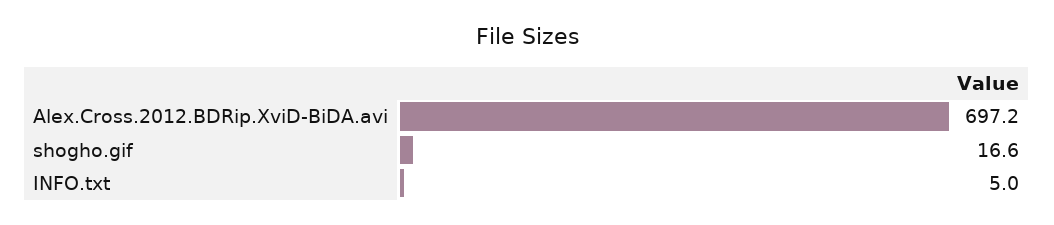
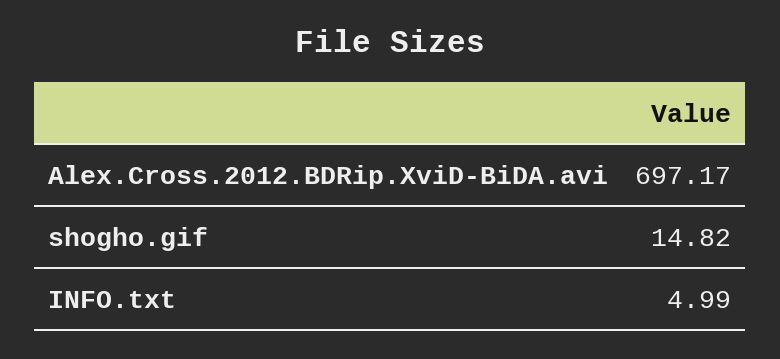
shogho.gif: 16.6 -> 14.82

